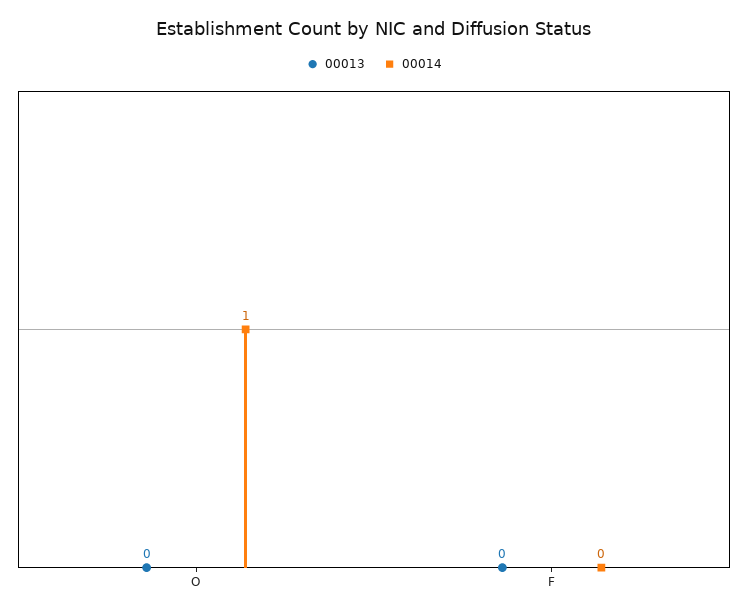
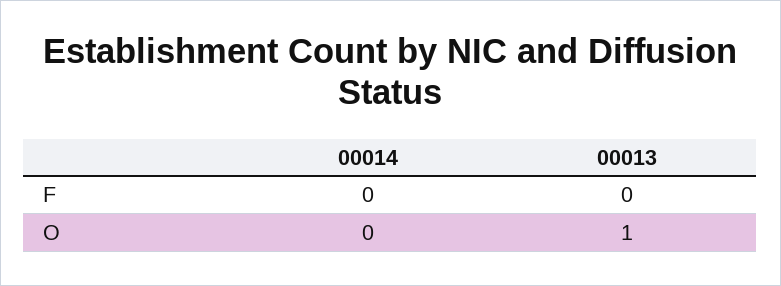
00013, O: 0 -> 1
00014, O: 1 -> 0

